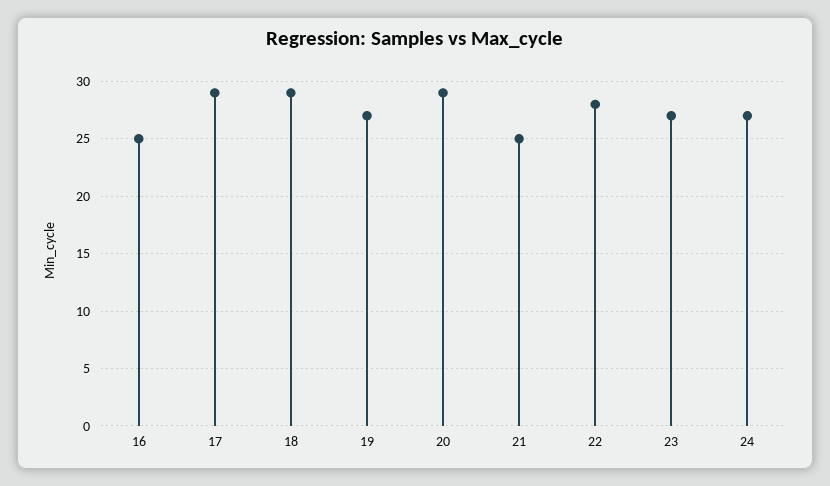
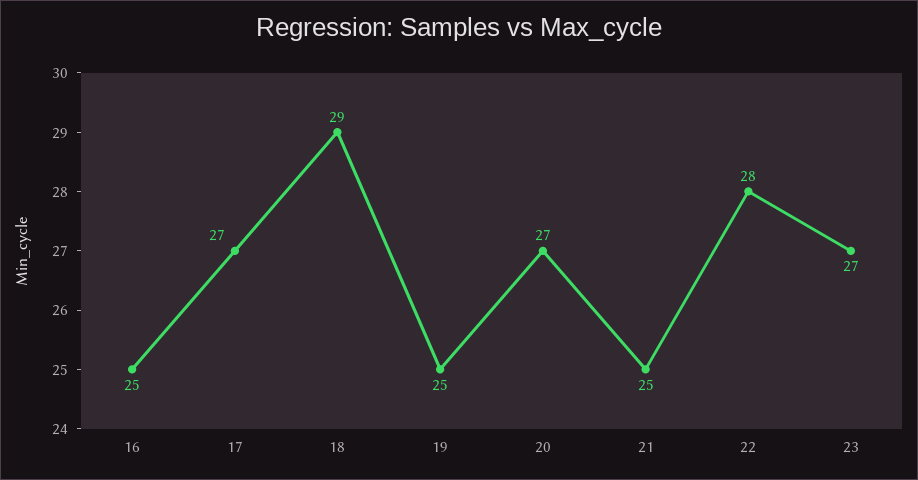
17: 29 -> 27
19: 27 -> 25
20: 29 -> 27
24: 27 -> none

